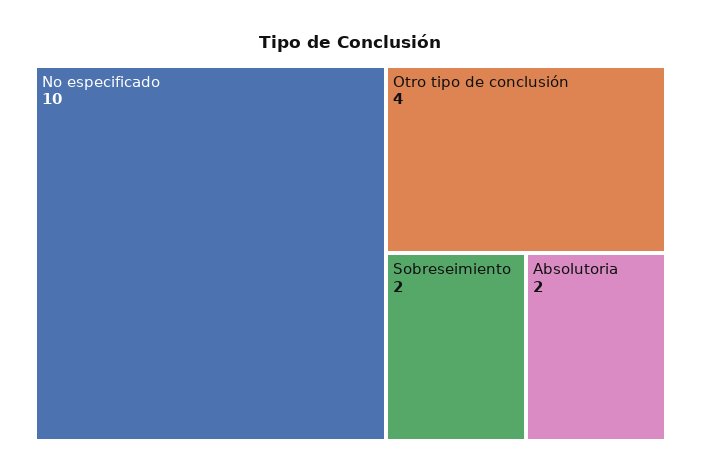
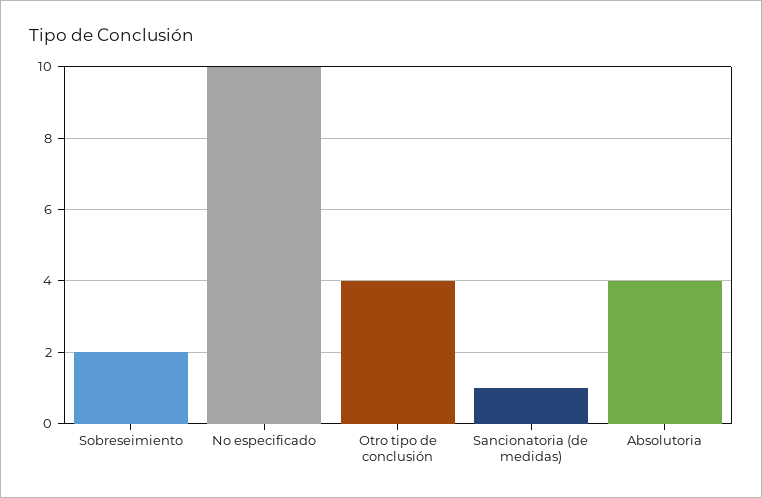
Absolutoria: 2 -> 4
Sancionatoria (de medidas): none -> 1

